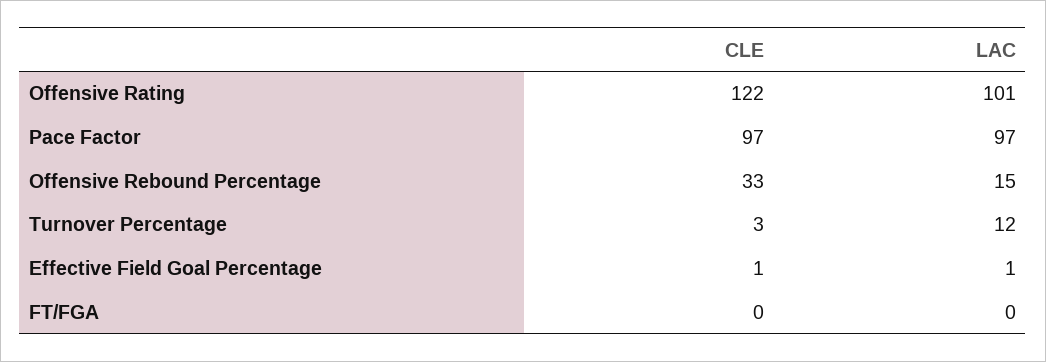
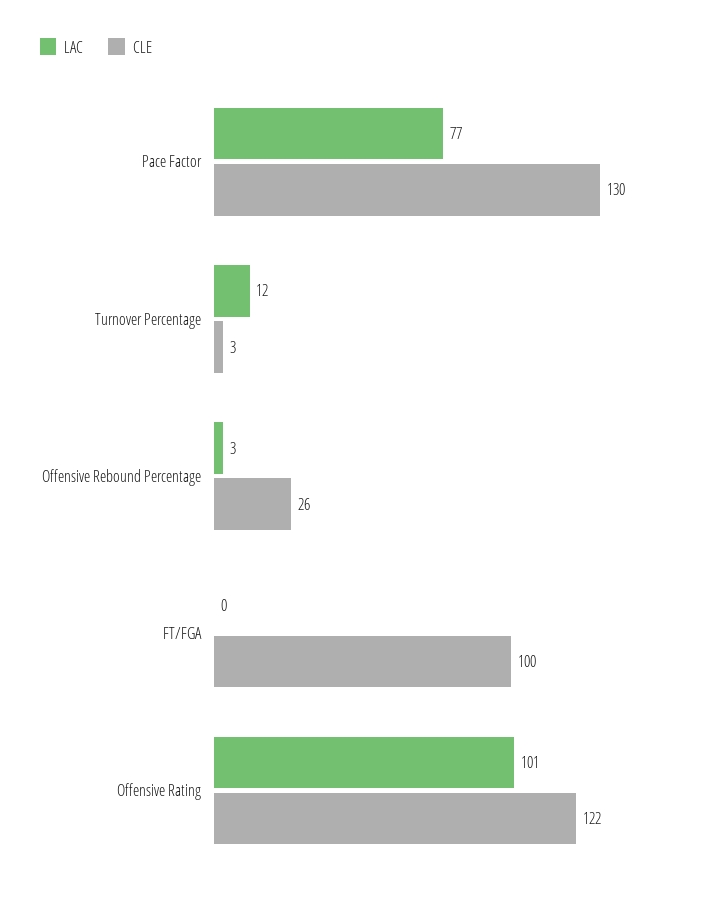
CLE, Pace Factor: 97 -> 130
LAC, Pace Factor: 97 -> 77
CLE, Offensive Rebound Percentage: 33 -> 26
LAC, Offensive Rebound Percentage: 15 -> 3
CLE, Effective Field Goal Percentage: 1 -> none
LAC, Effective Field Goal Percentage: 1 -> none
CLE, FT/FGA: 0 -> 100

